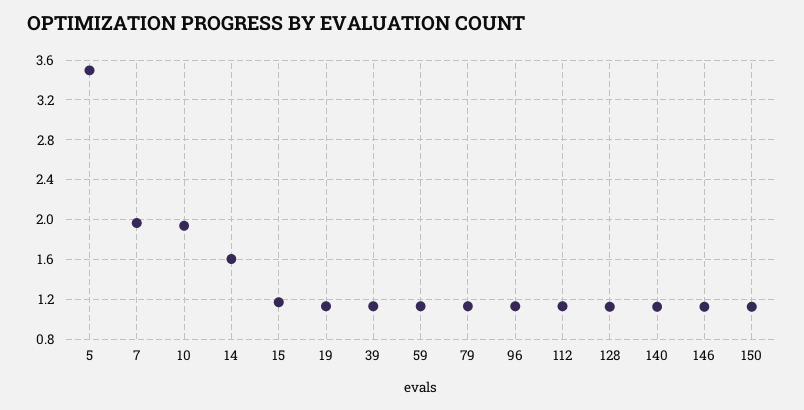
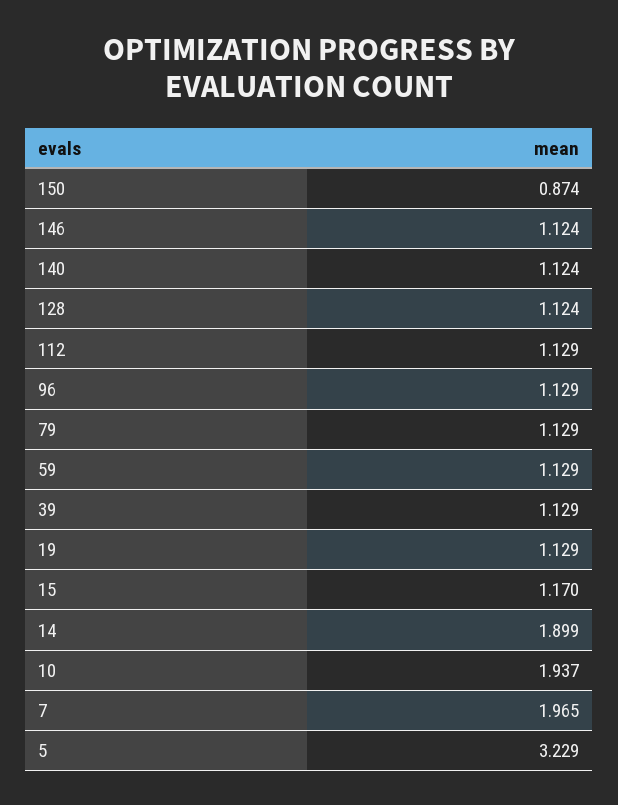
5: 3.5 -> 3.229
14: 1.6 -> 1.899
150: 1.1 -> 0.874

